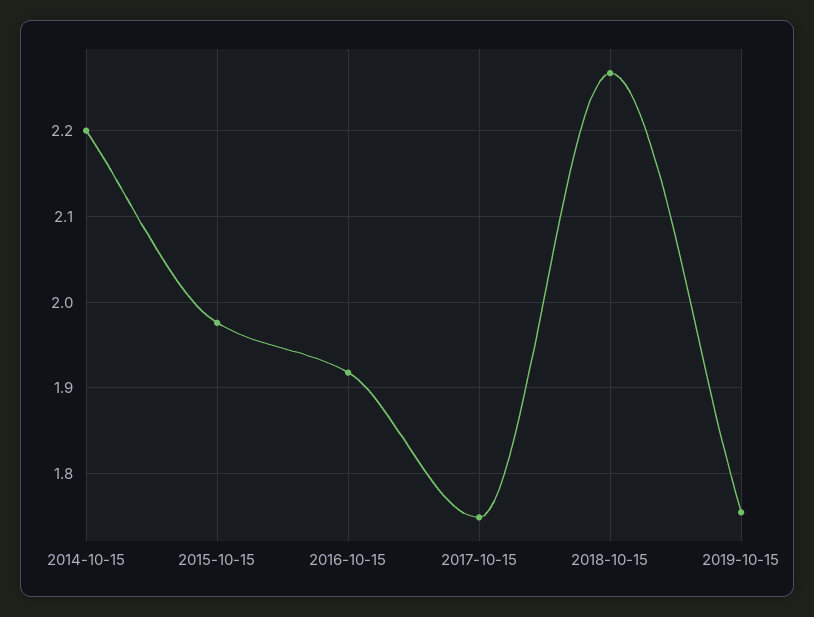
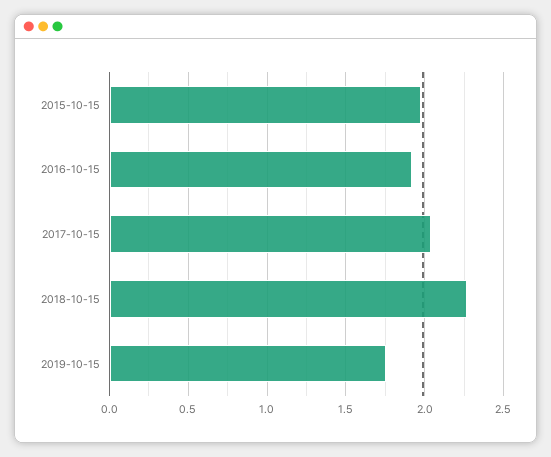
2014-10-15: 2.2 -> none
2017-10-15: 1.75 -> 2.05

